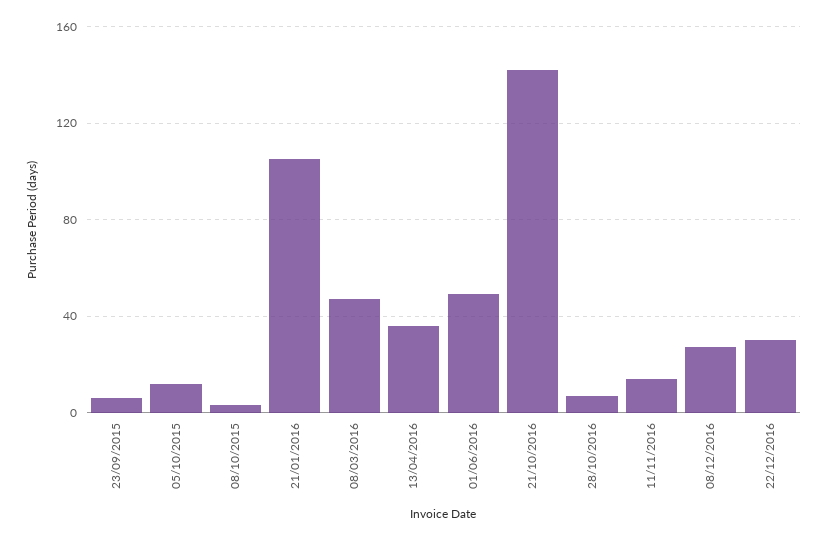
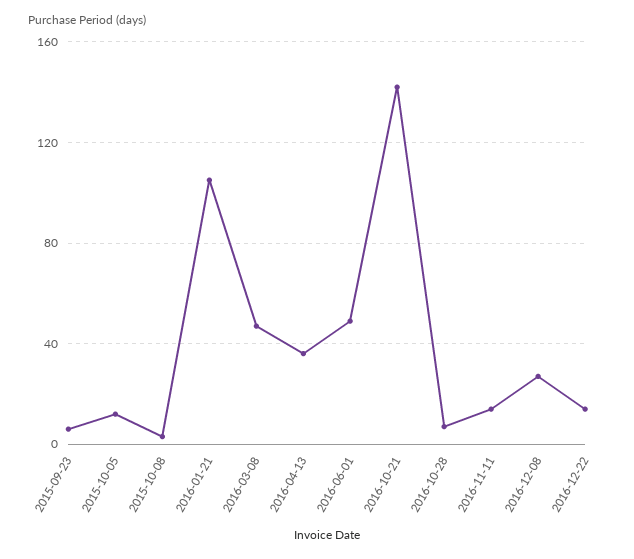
22/12/2016: 30 -> 15

